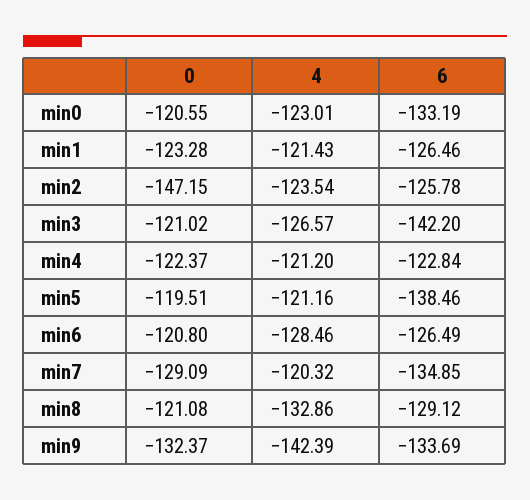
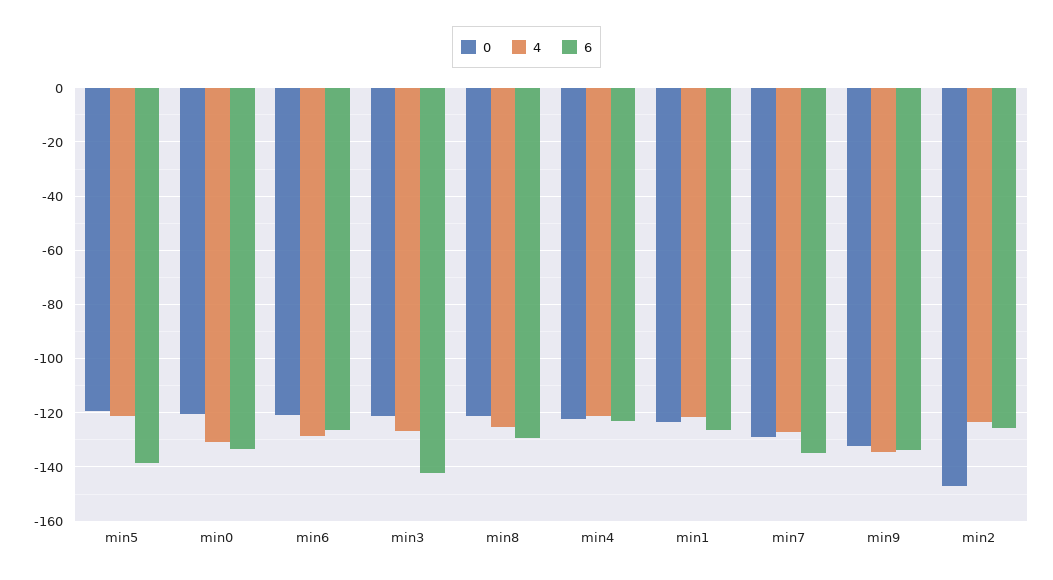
4, min0: -123.01 -> -130
4, min7: -120.32 -> -127.5
4, min8: -132.86 -> -125
4, min9: -142.39 -> -135

